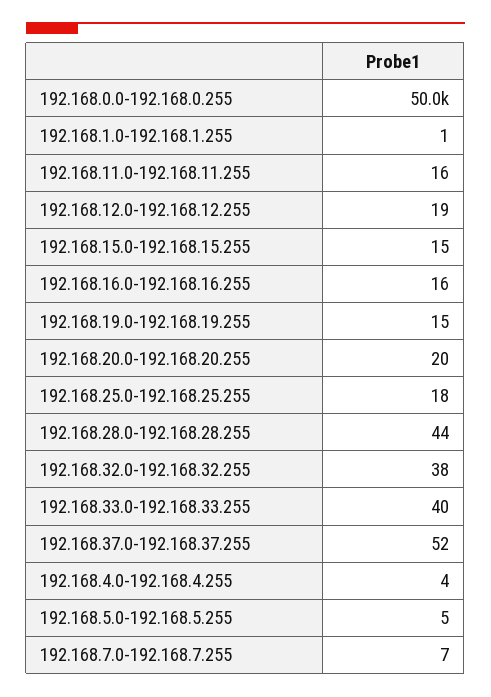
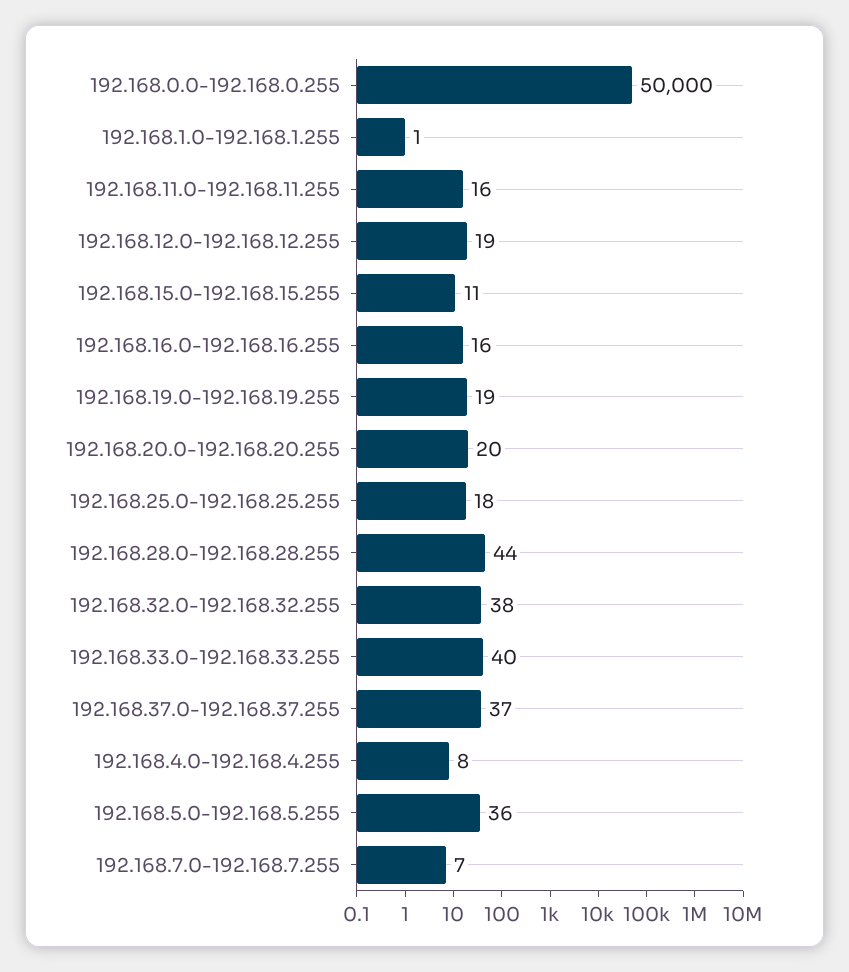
192.168.15.0-192.168.15.255: 15 -> 11
192.168.19.0-192.168.19.255: 15 -> 19
192.168.37.0-192.168.37.255: 52 -> 37
192.168.4.0-192.168.4.255: 4 -> 8
192.168.5.0-192.168.5.255: 5 -> 36

